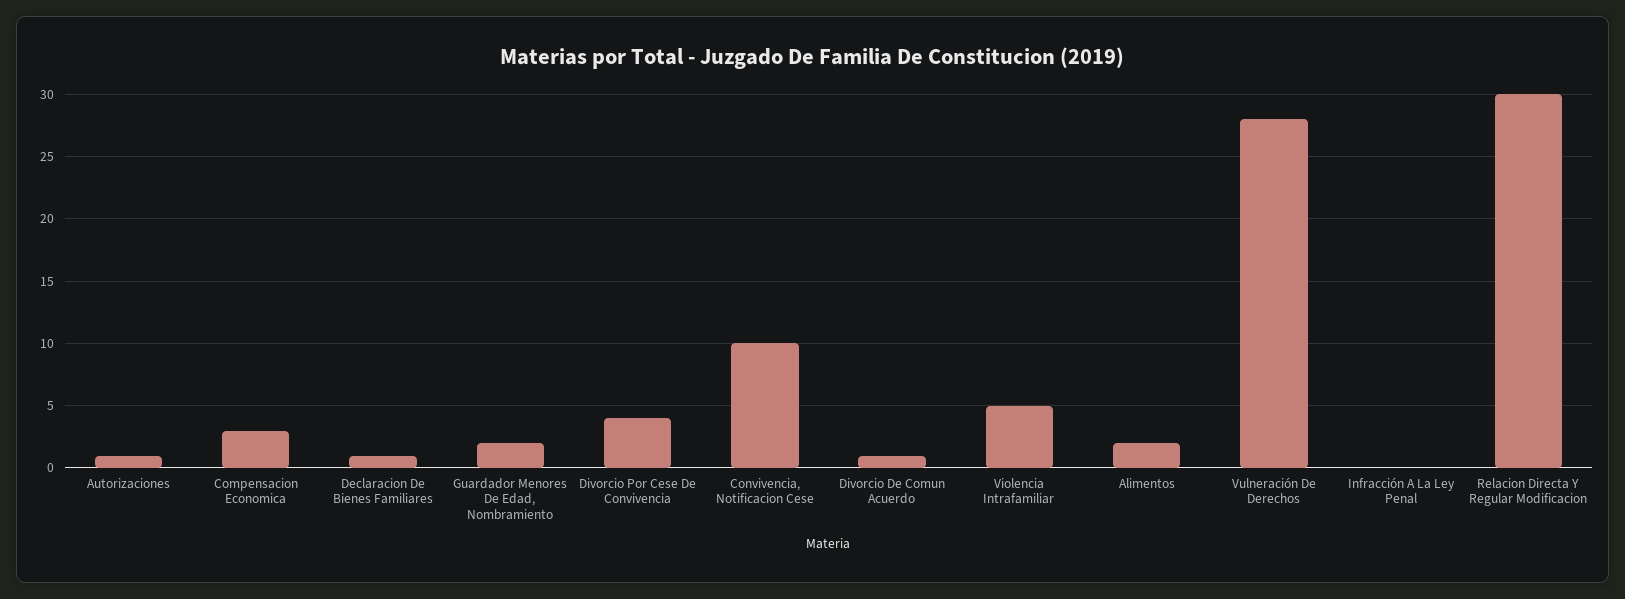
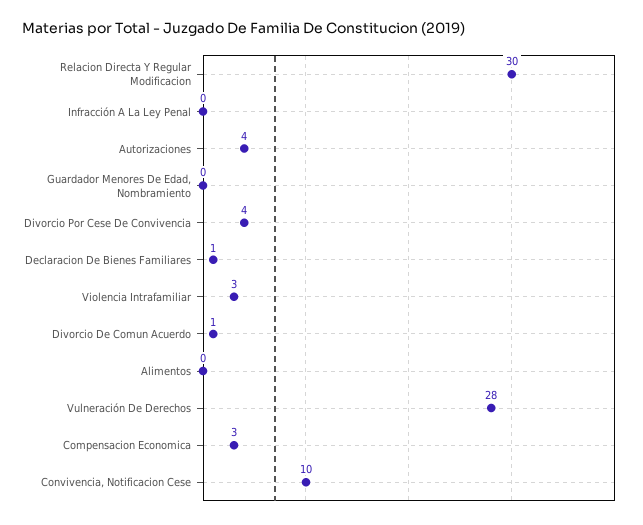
Autorizaciones: 1 -> 4
Guardador Menores De Edad, Nombramiento: 2 -> 0
Violencia Intrafamiliar: 5 -> 3
Alimentos: 2 -> 0

